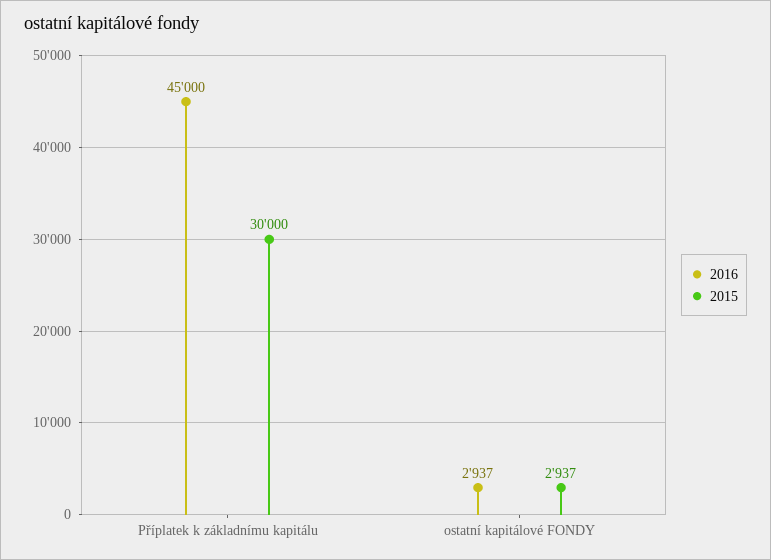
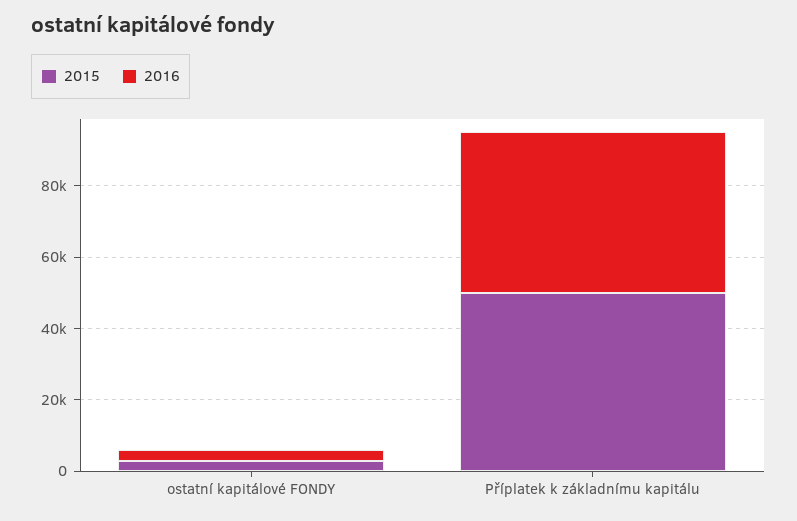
2015, Příplatek k základnímu kapitálu: 30000 -> 50000

